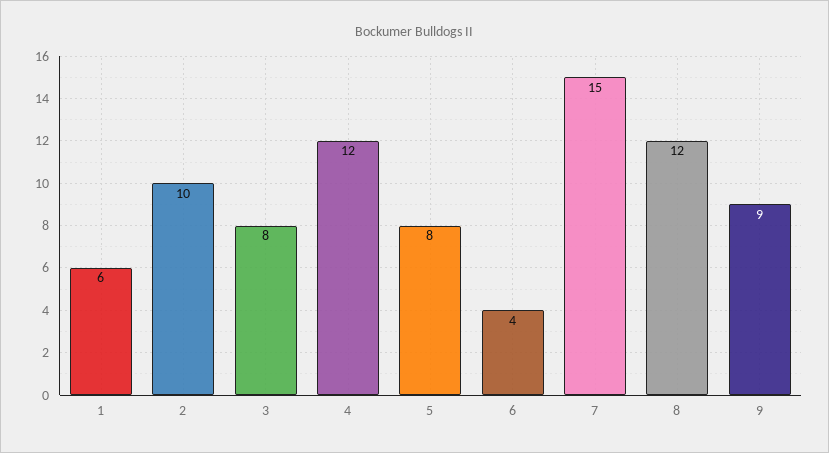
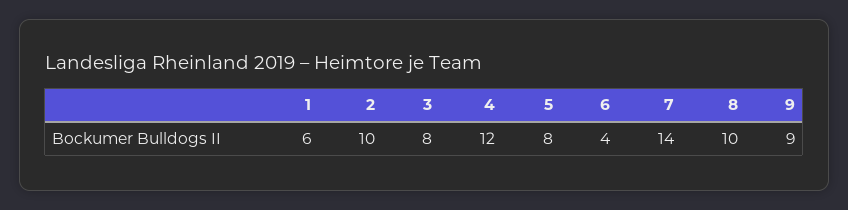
7: 15 -> 14
8: 12 -> 10

